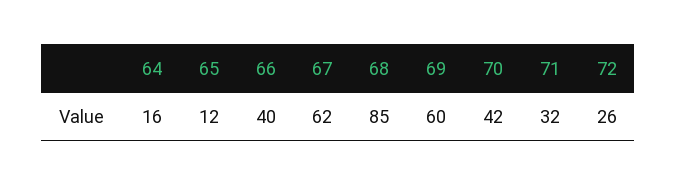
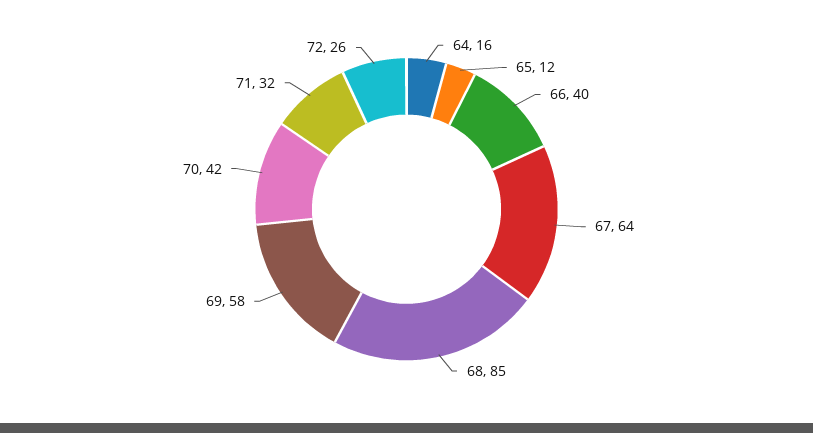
67: 62 -> 64
69: 60 -> 58

